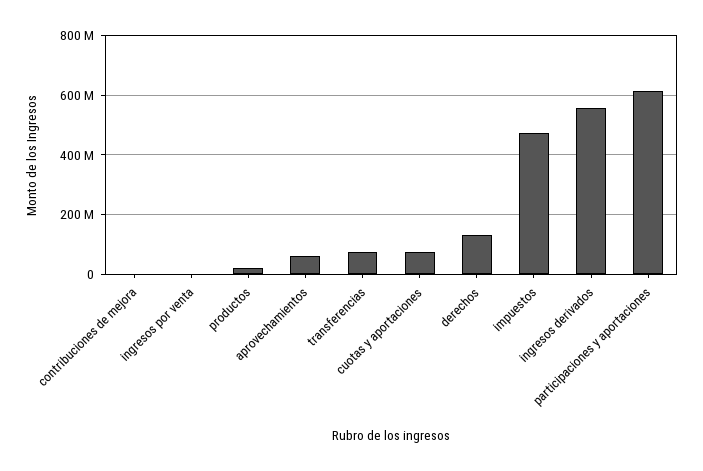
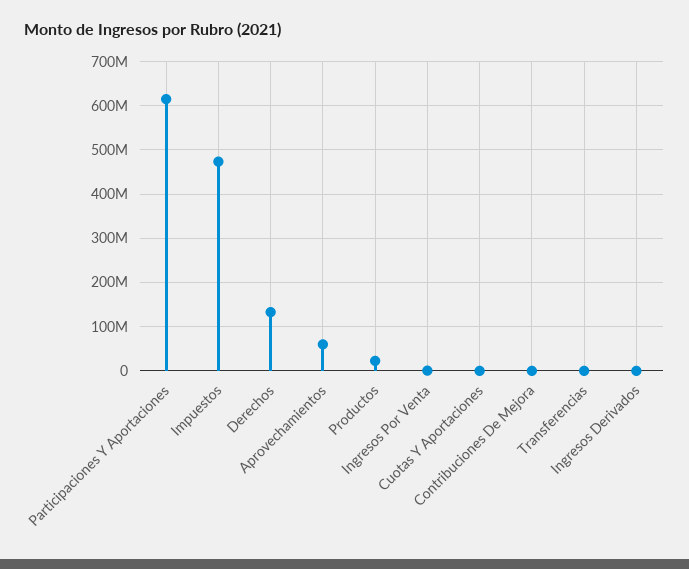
transferencias: 75000000 -> 0
cuotas y aportaciones: 75000000 -> 0
ingresos derivados: 550000000 -> 0

